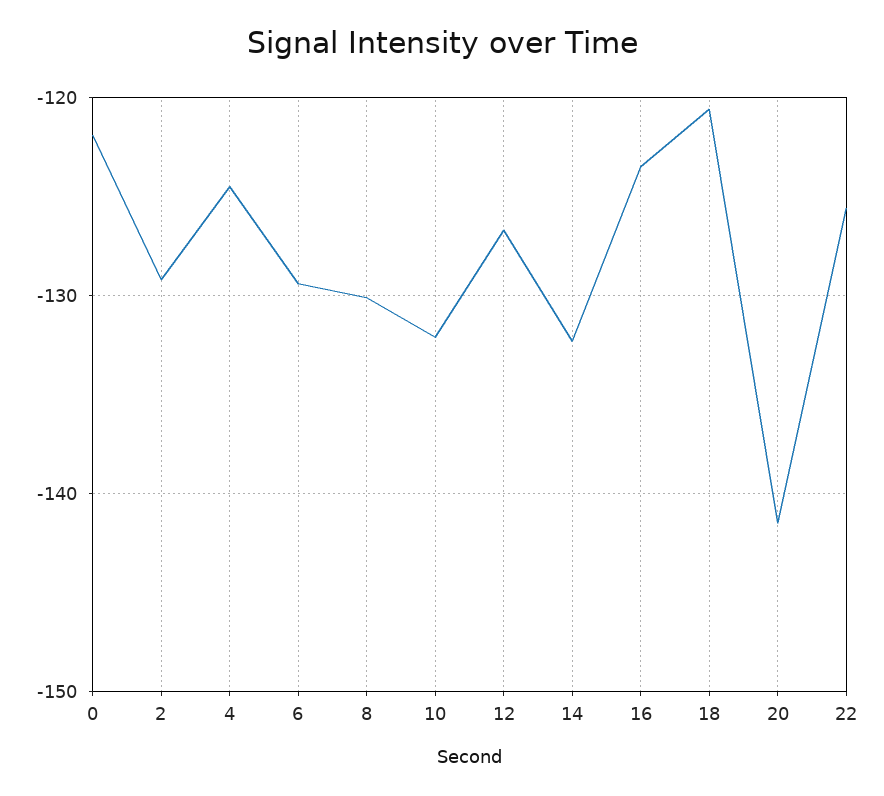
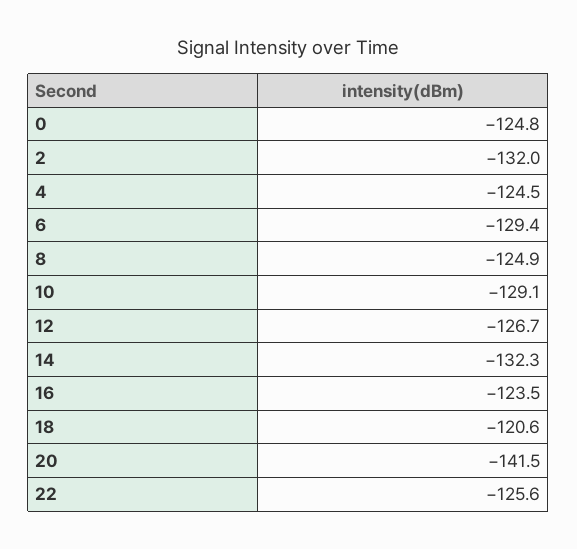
0: -122 -> -124.8
2: -129 -> -132
8: -130 -> -124.9
10: -132 -> -129.1

